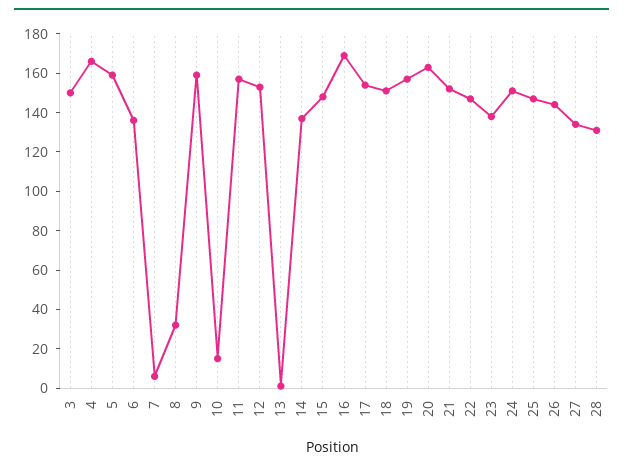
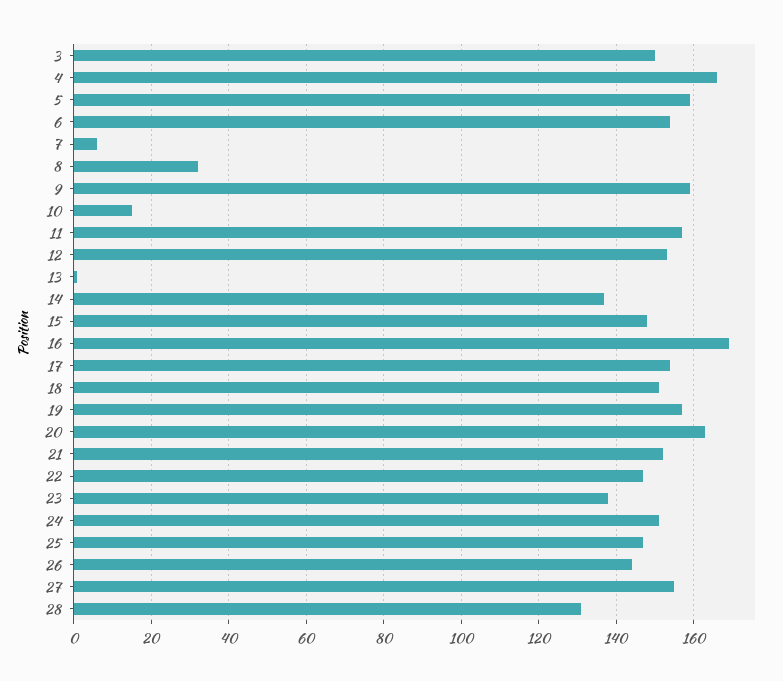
6: 135 -> 155
27: 135 -> 155

